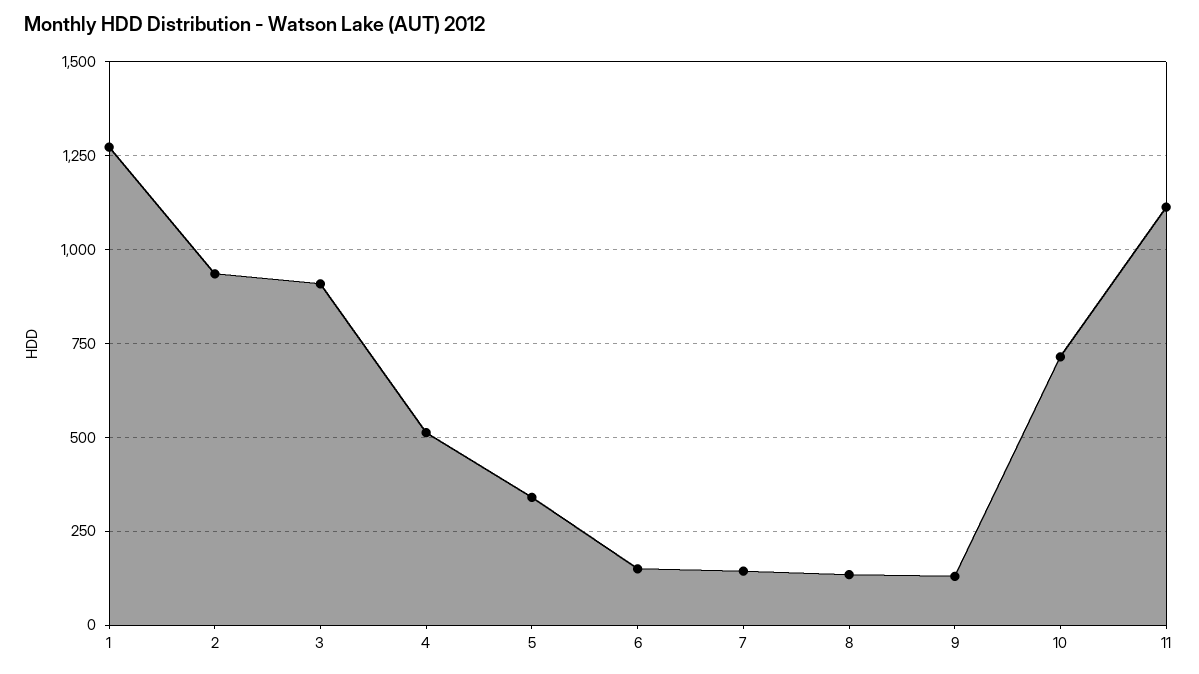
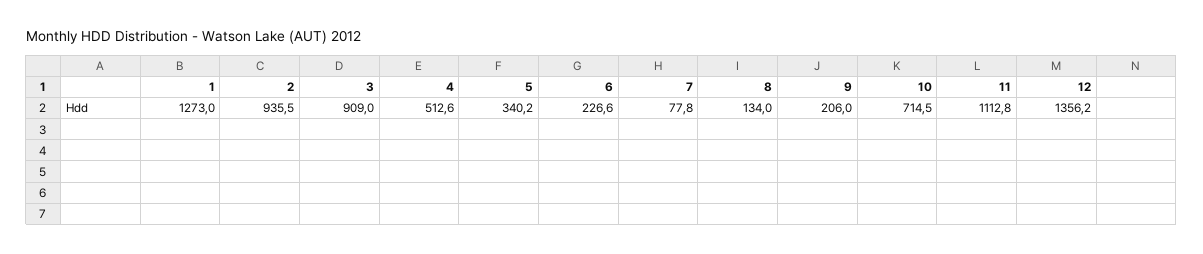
6: 150 -> 226.6
7: 150 -> 77.8
9: 125 -> 206
12: none -> 1356.2

